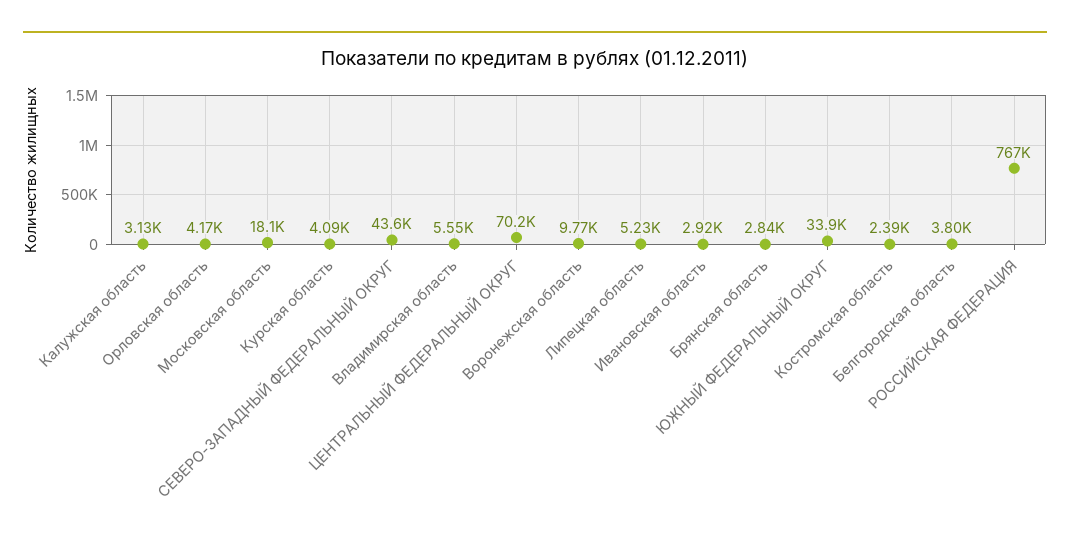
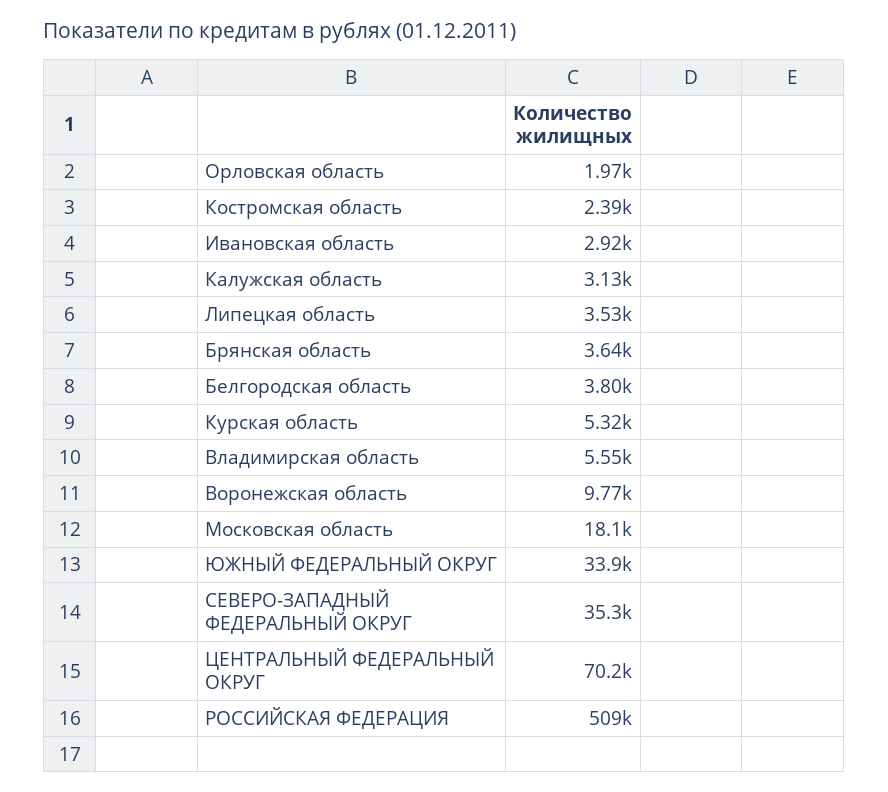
Орловская область: 4170 -> 1970
Курская область: 4090 -> 5320
СЕВЕРО-ЗАПАДНЫЙ ФЕДЕРАЛЬНЫЙ ОКРУГ: 43600 -> 35300
Липецкая область: 5230 -> 3530
Брянская область: 2840 -> 3640
РОССИЙСКАЯ ФЕДЕРАЦИЯ: 767000 -> 509000

